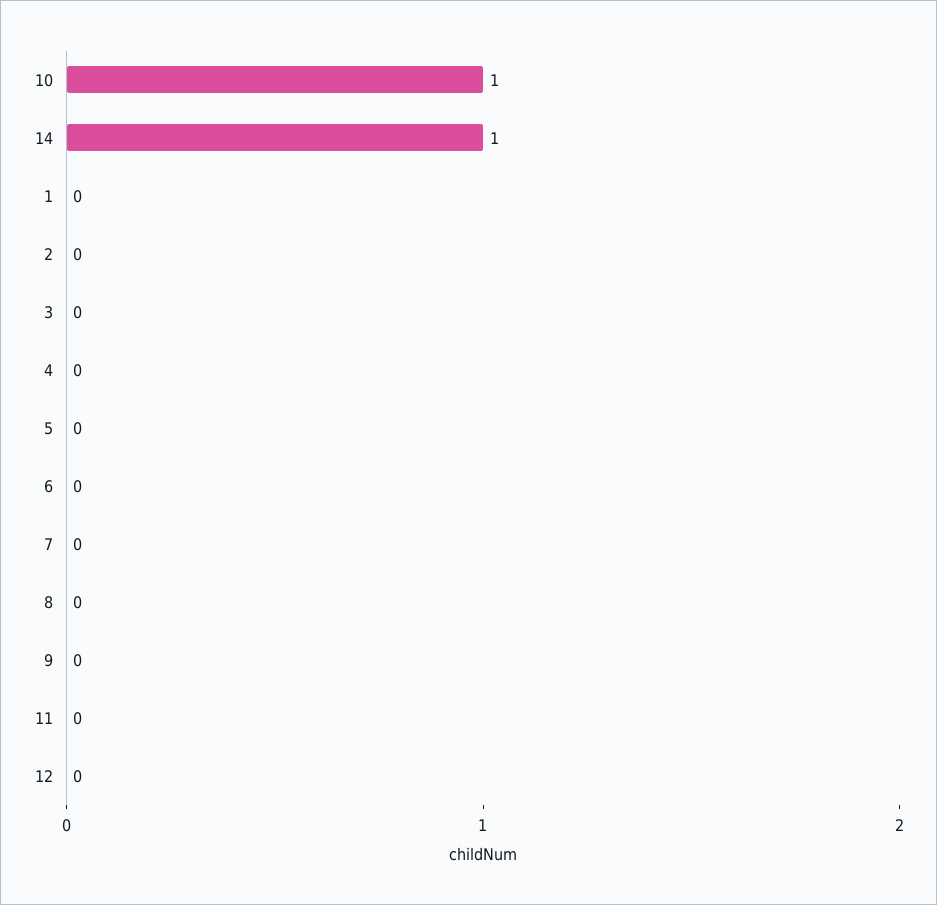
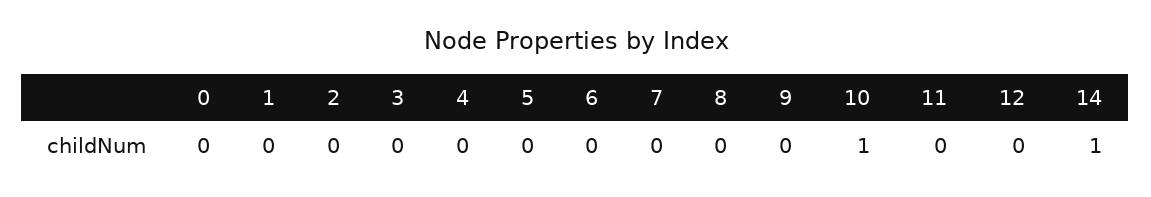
0: none -> 0

